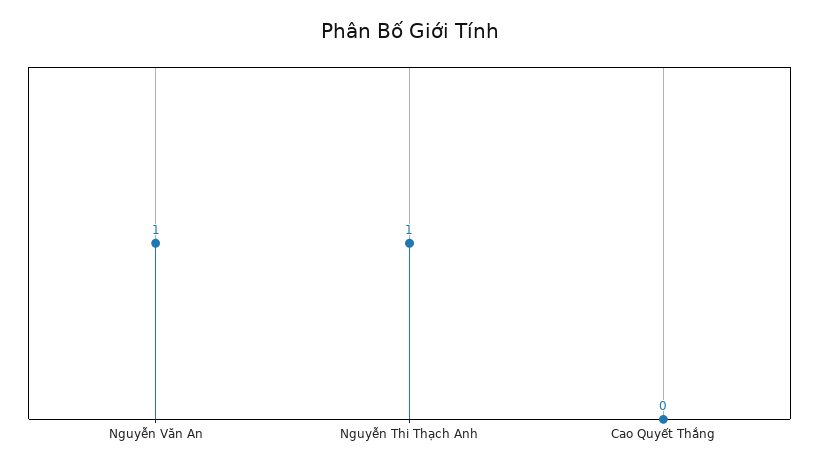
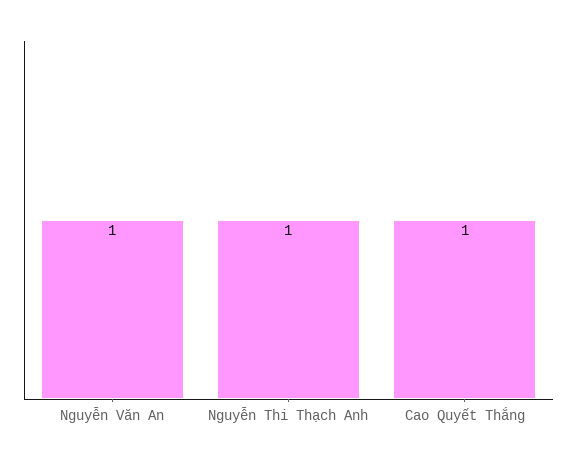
Cao Quyết Thắng: 0 -> 1

